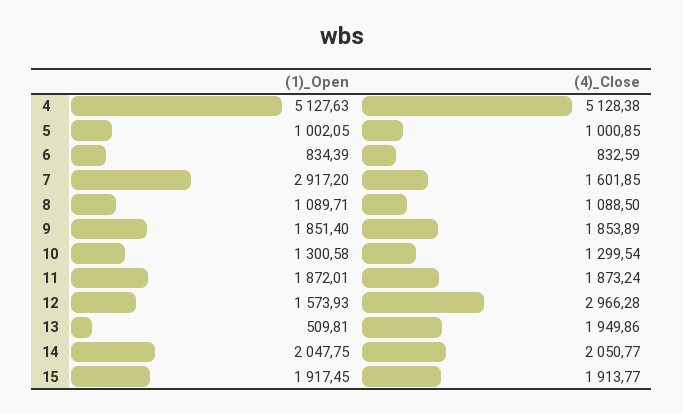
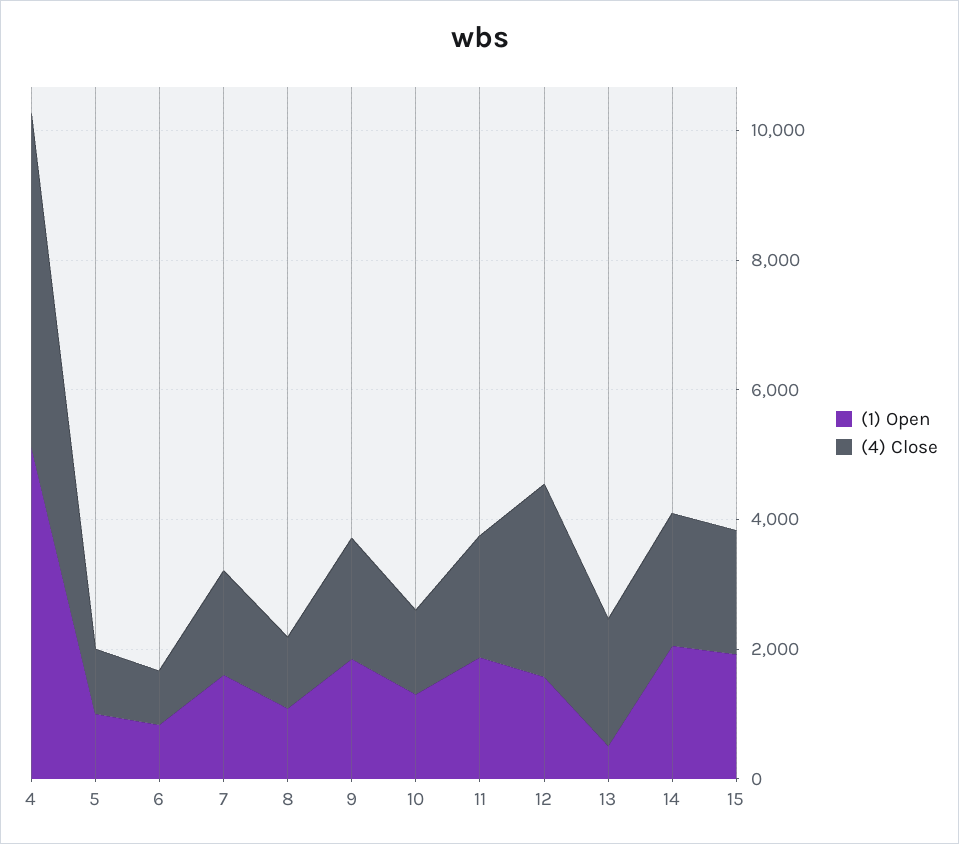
(1)_Open, 7: 2917.2 -> 1500

